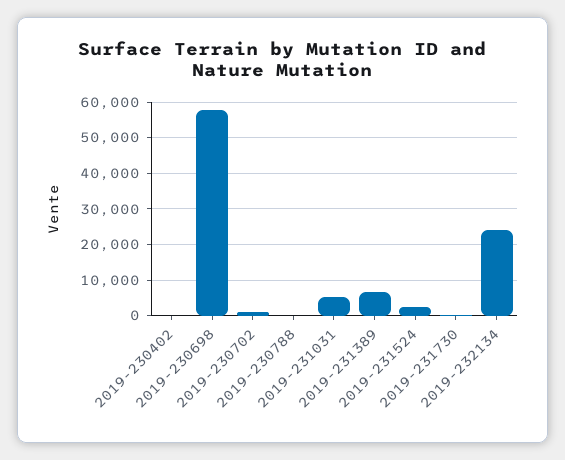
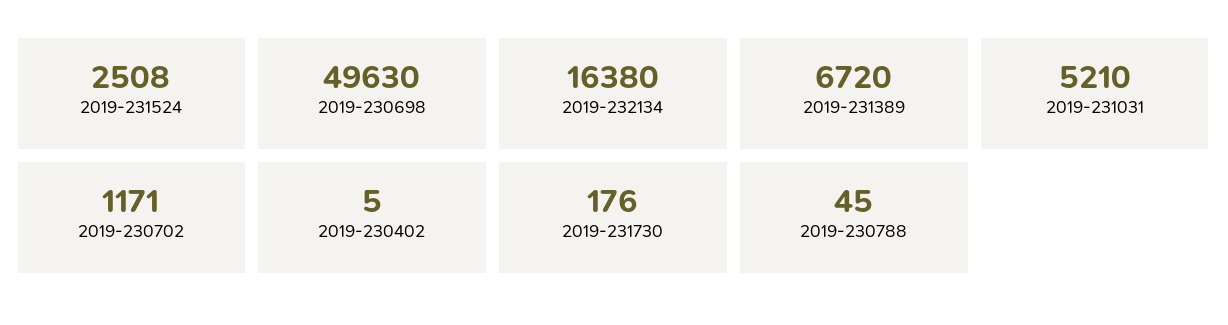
2019-230698: 58000 -> 49630
2019-232134: 24000 -> 16380

